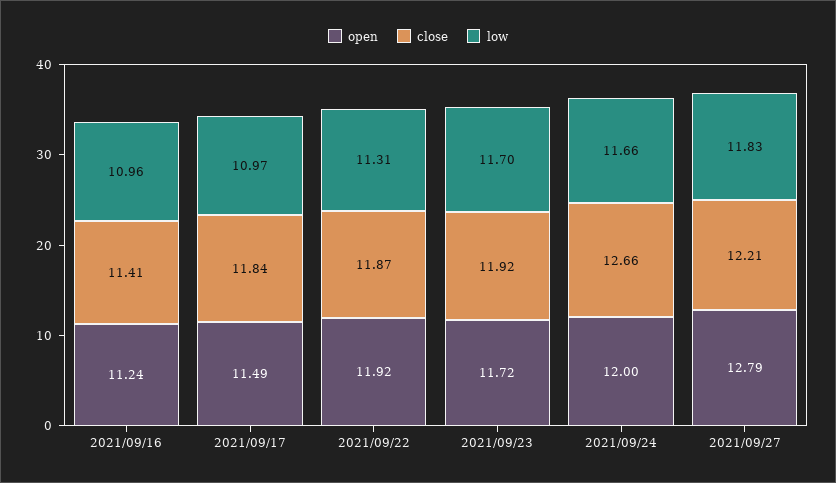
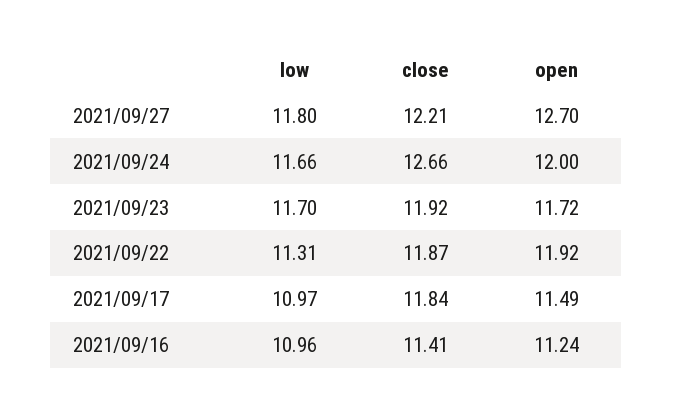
open, 2021/09/27: 12.79 -> 12.7
low, 2021/09/27: 11.83 -> 11.8

